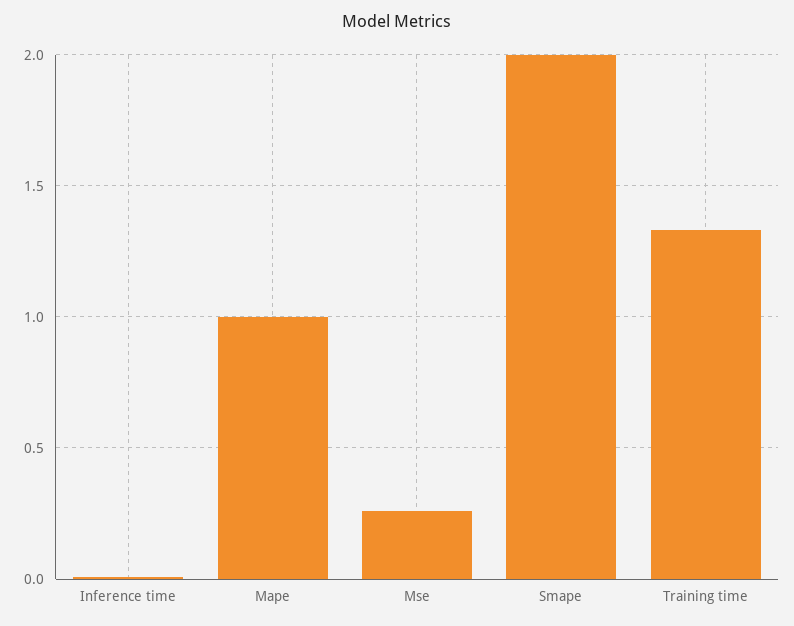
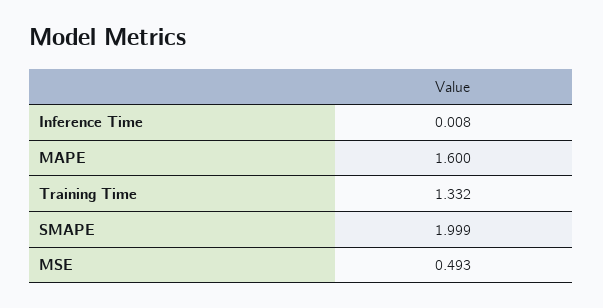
Mape: 1 -> 1.6
Mse: 0.25 -> 0.493

